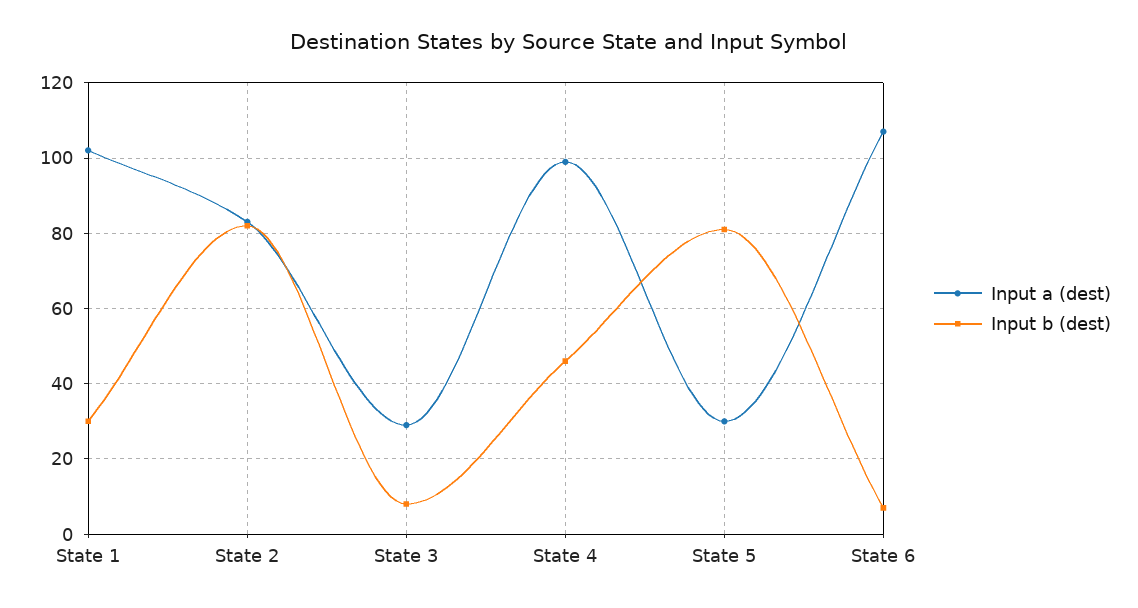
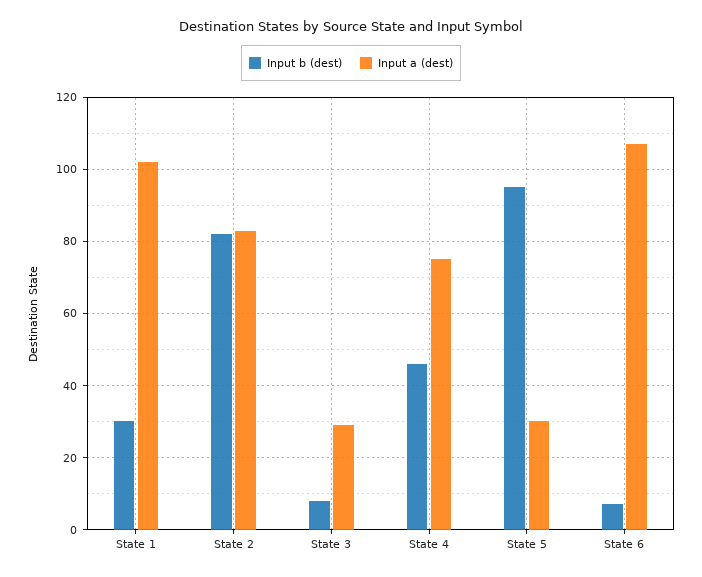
Input a (dest), State 4: 100 -> 75
Input b (dest), State 5: 80 -> 95

